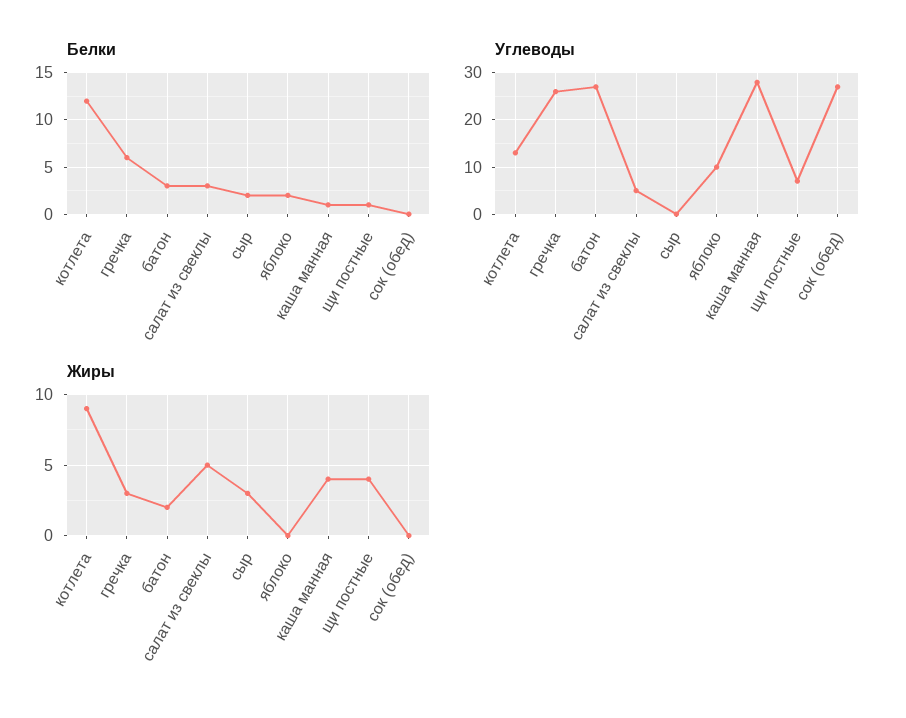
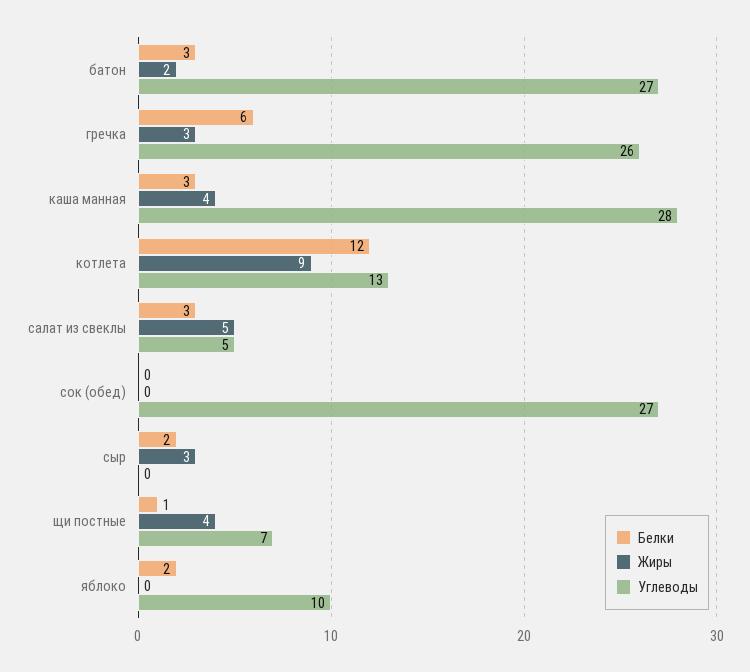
Белки, каша манная: 1 -> 3

